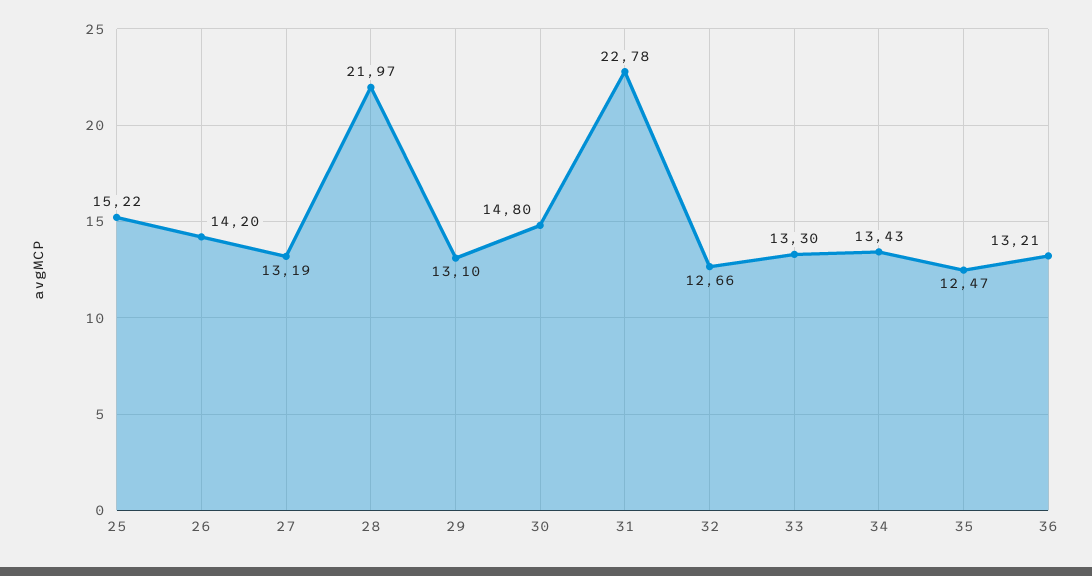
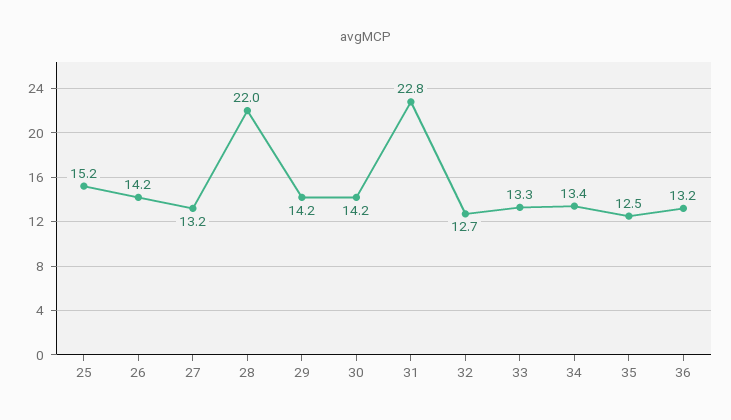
29: 13.1 -> 14.2
30: 14.8 -> 14.2

